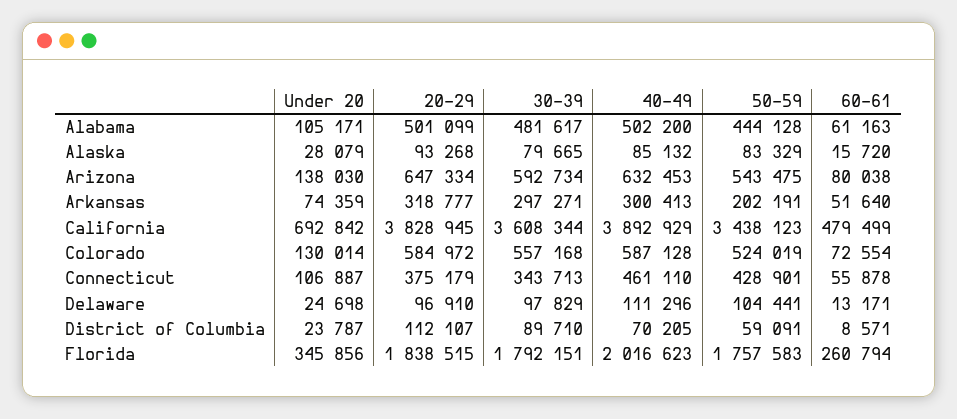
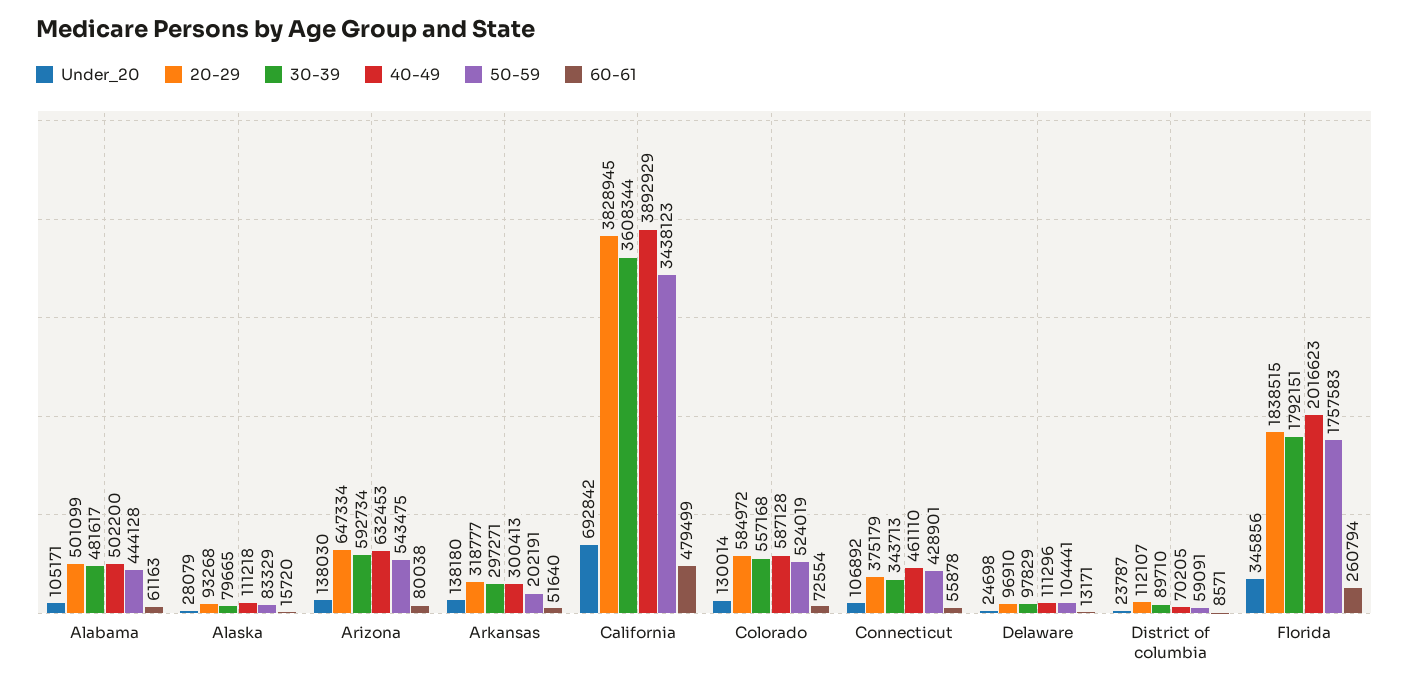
40-49, Alaska: 85132 -> 111218
Under 20, Arkansas: 74359 -> 138180
Under 20, Connecticut: 106887 -> 106892

